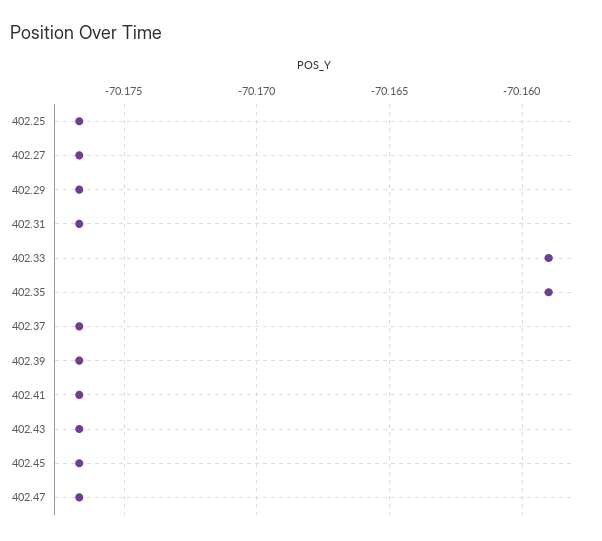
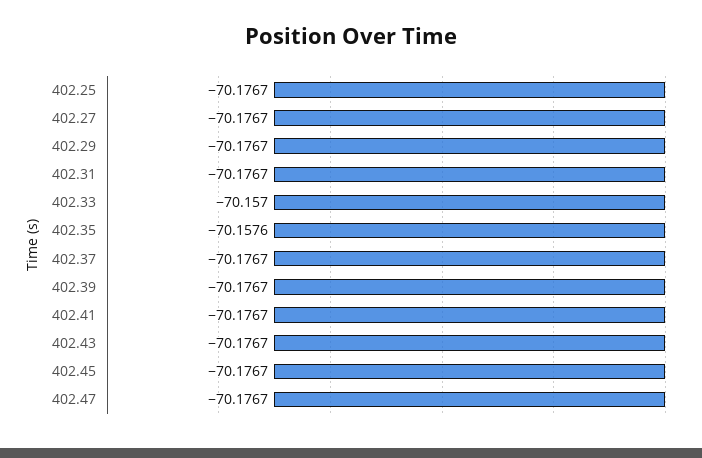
402.33: -70.159 -> -70.157
402.35: -70.159 -> -70.1576

